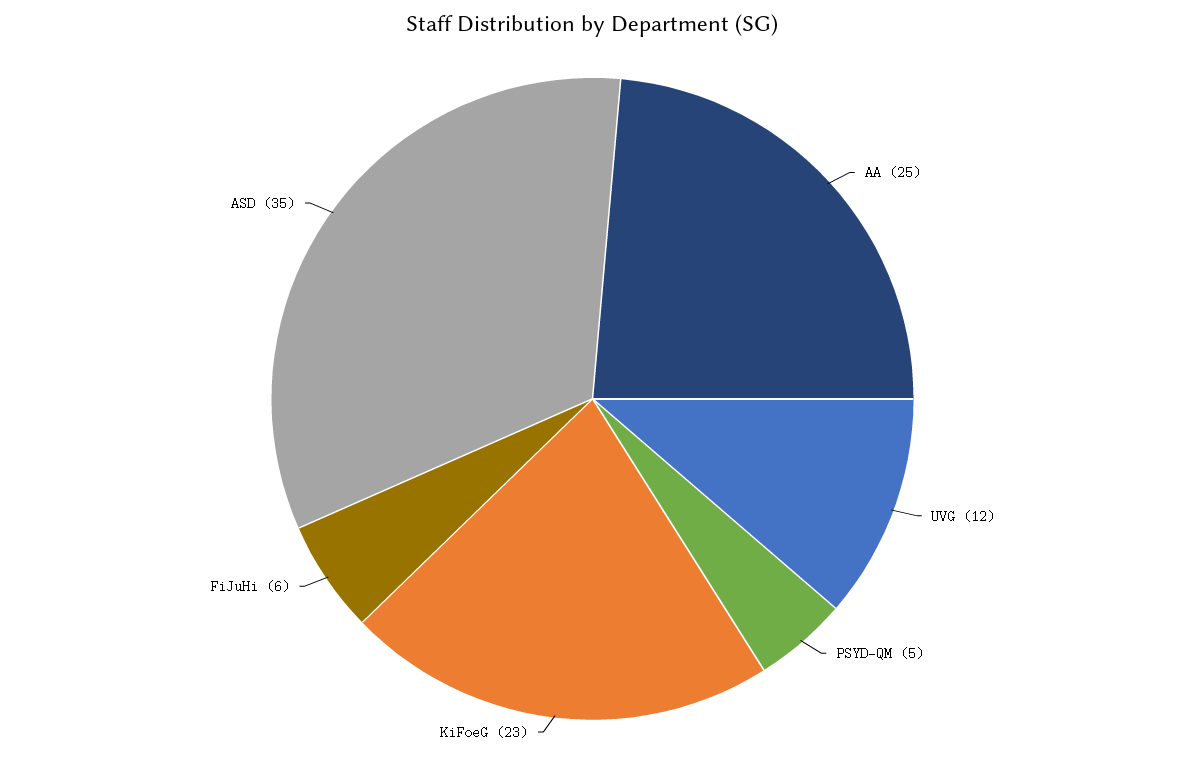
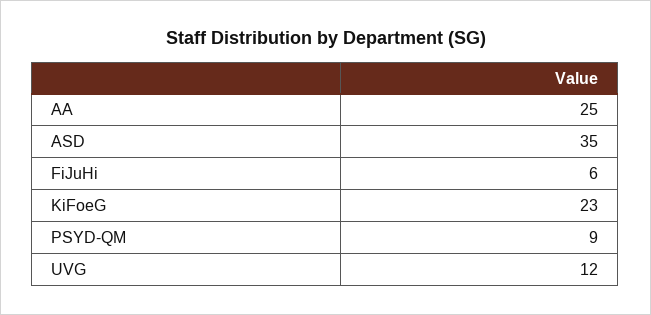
PSYD-QM: 5 -> 9

